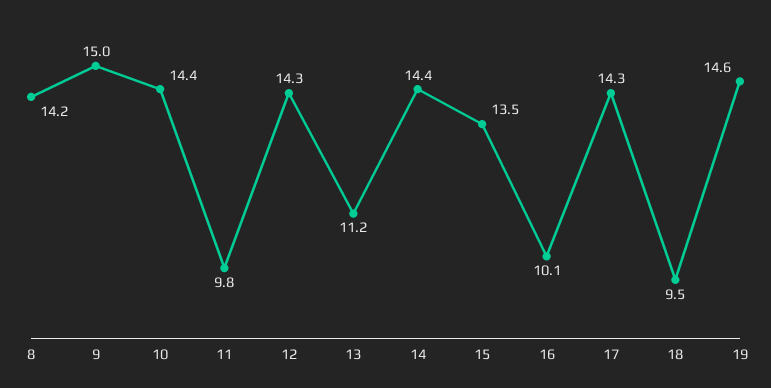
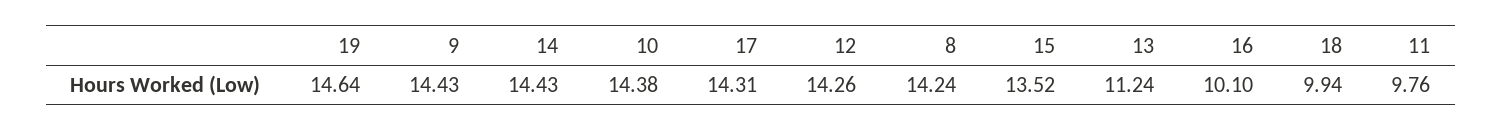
9: 15 -> 14.43
18: 9.5 -> 9.94

